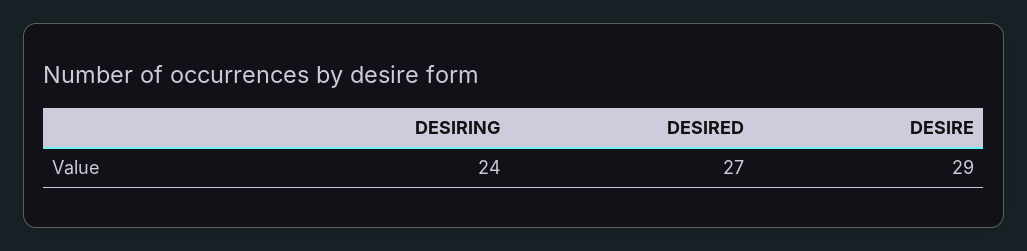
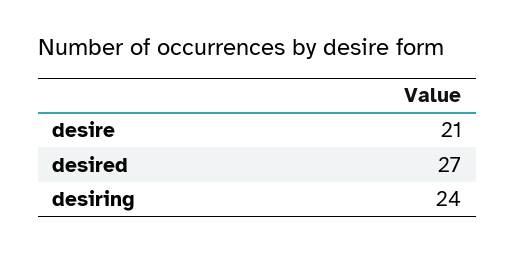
DESIRE: 29 -> 21

